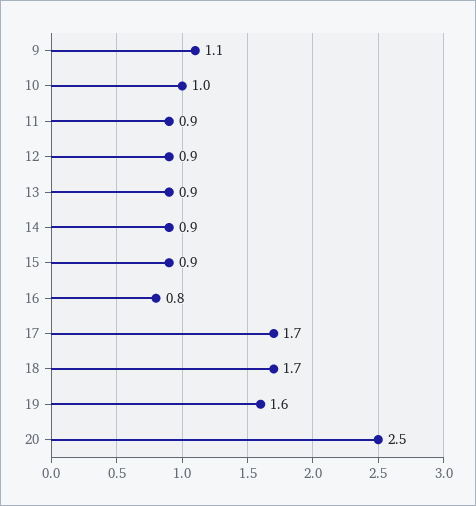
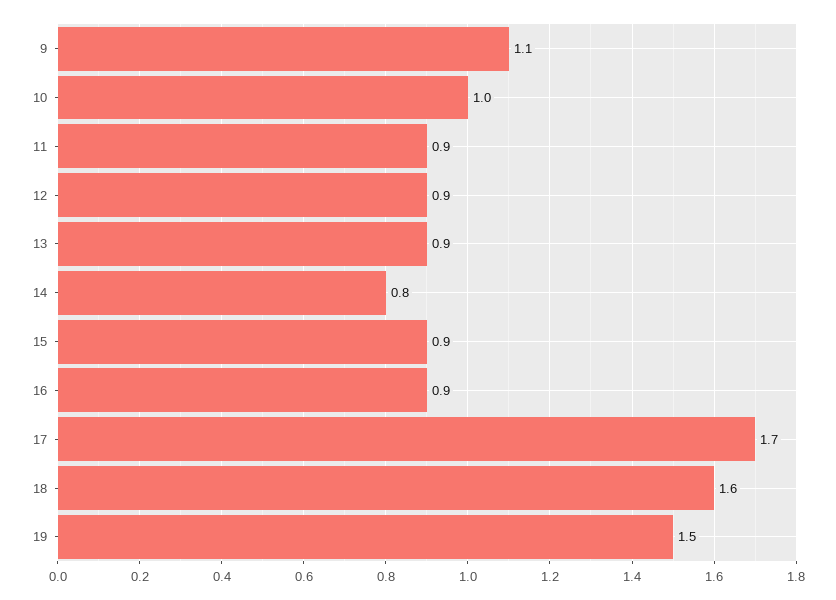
14: 0.9 -> 0.8
16: 0.8 -> 0.9
18: 1.7 -> 1.6
19: 1.6 -> 1.5
20: 2.5 -> none

